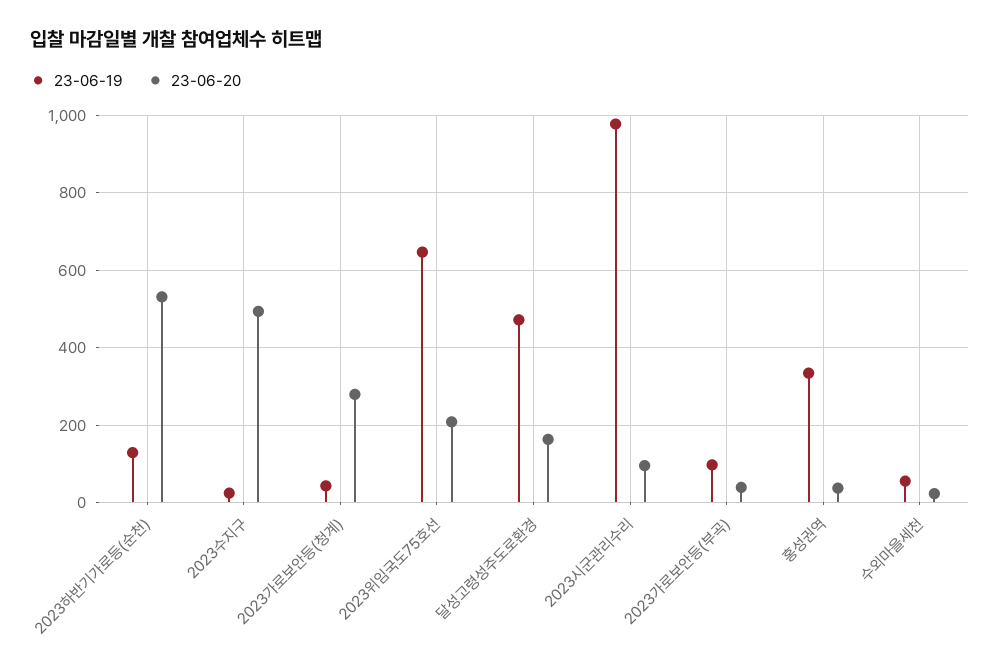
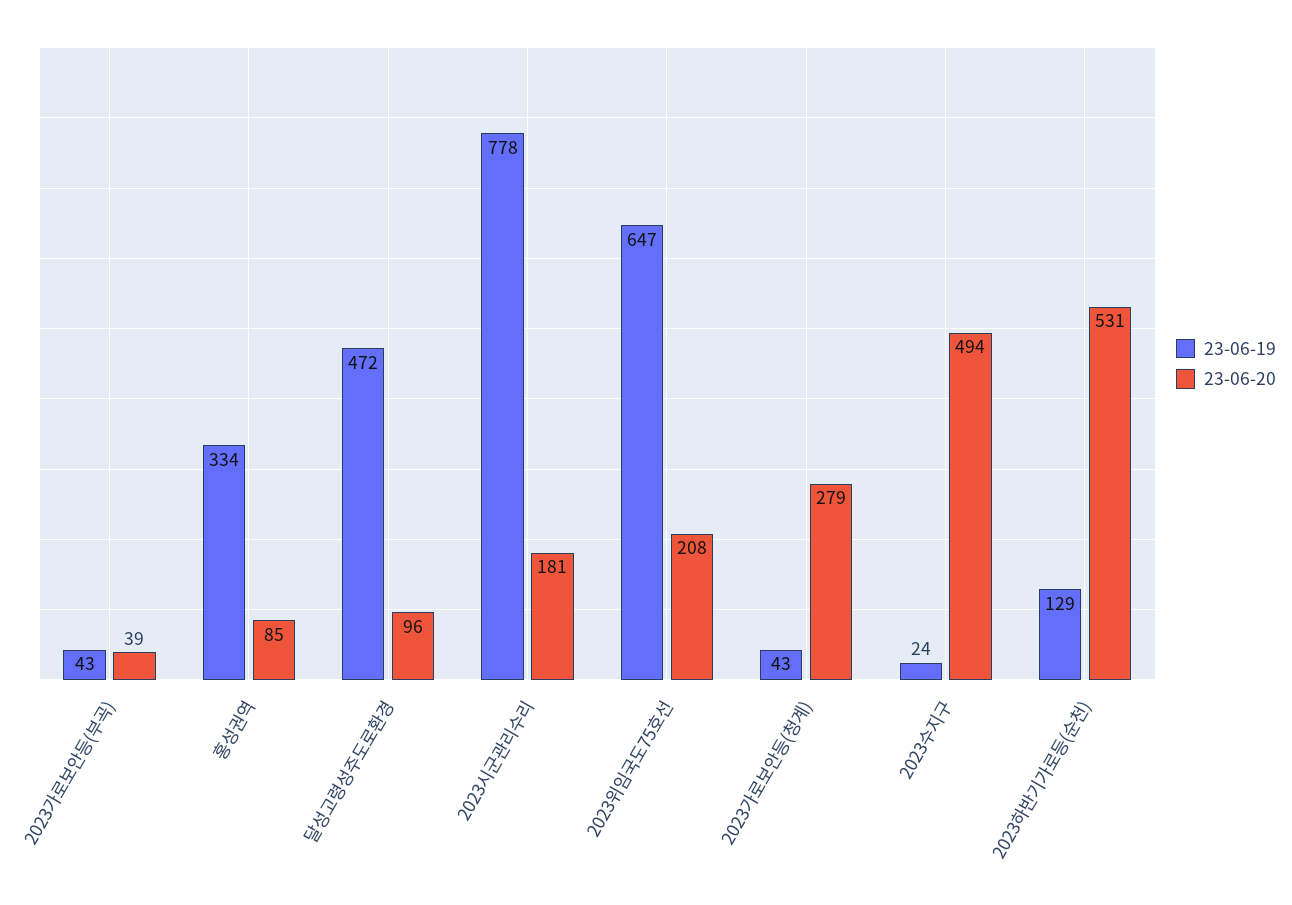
23-06-20, 달성고령성주도로환경: 160 -> 96
23-06-19, 2023시군관리수리: 980 -> 778
23-06-20, 2023시군관리수리: 100 -> 181
23-06-19, 2023가로보안등(부곡): 100 -> 43
23-06-20, 홍성권역: 40 -> 85
23-06-19, 수외마을세천: 60 -> none
23-06-20, 수외마을세천: 20 -> none

